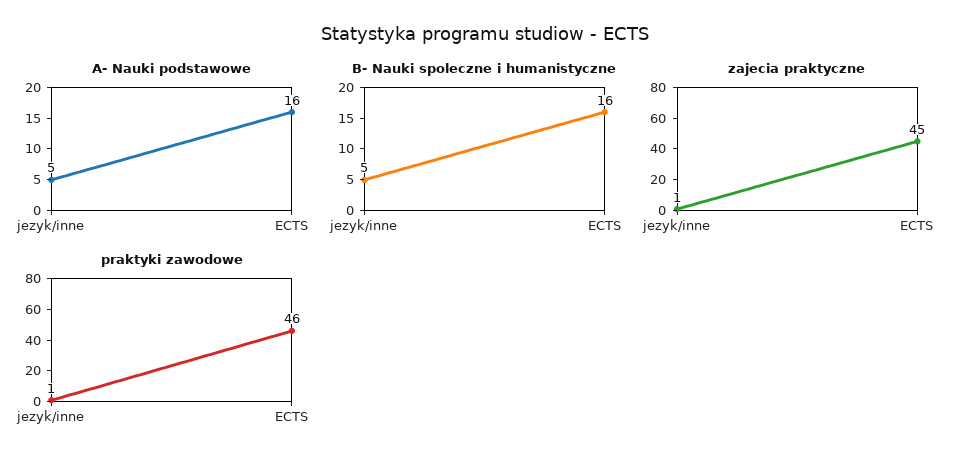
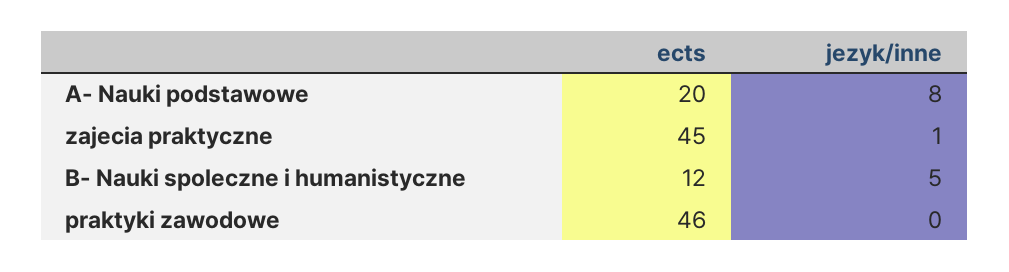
A- Nauki podstawowe, jezyk/inne: 5 -> 8
A- Nauki podstawowe, ECTS: 16 -> 20
B- Nauki spoleczne i humanistyczne, ECTS: 16 -> 12
praktyki zawodowe, jezyk/inne: 1 -> 0

